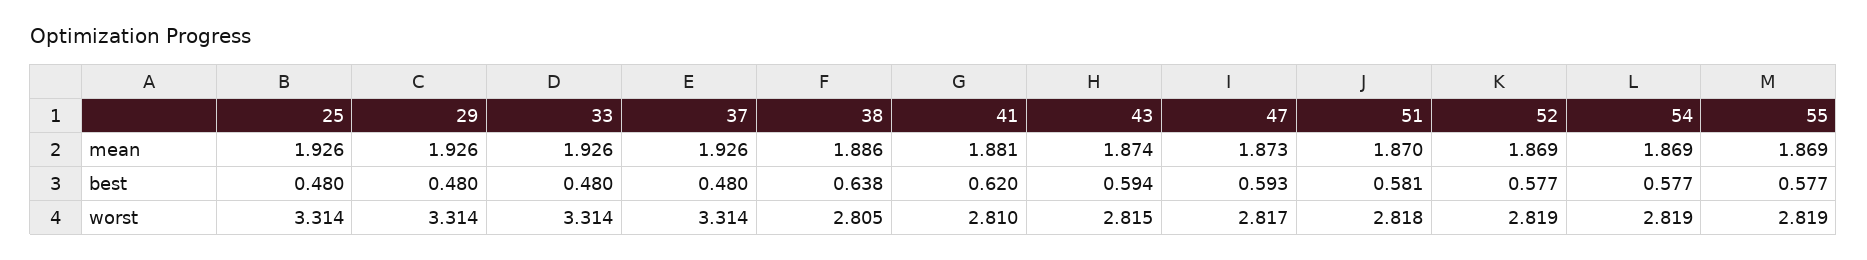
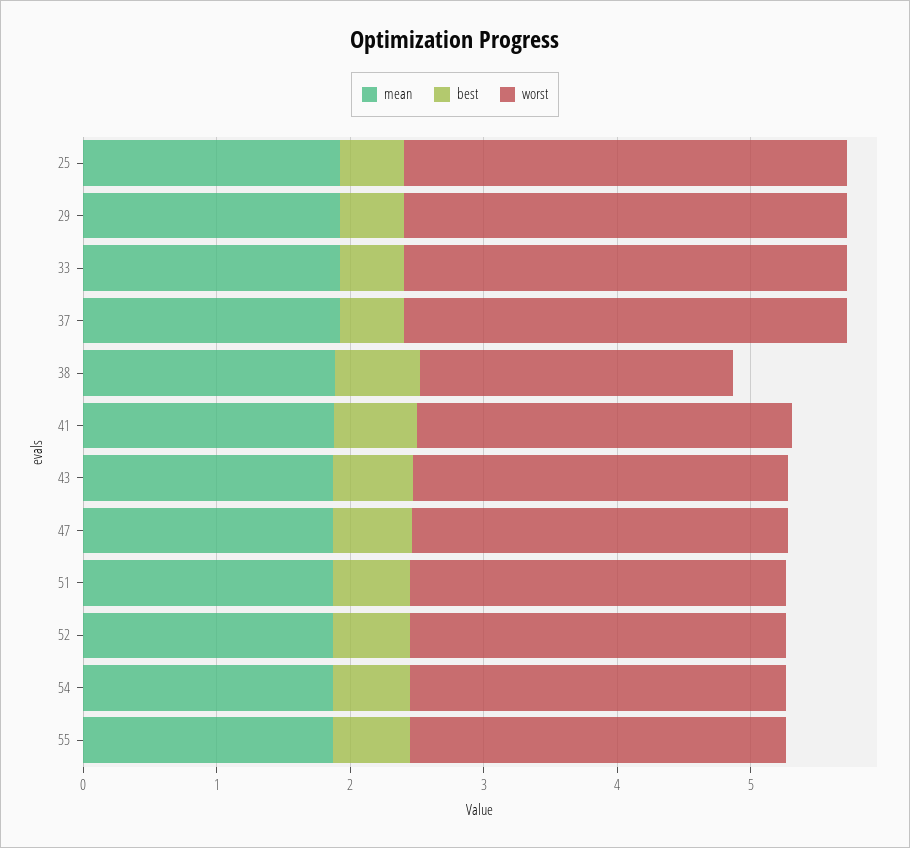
worst, 38: 2.805 -> 2.4

